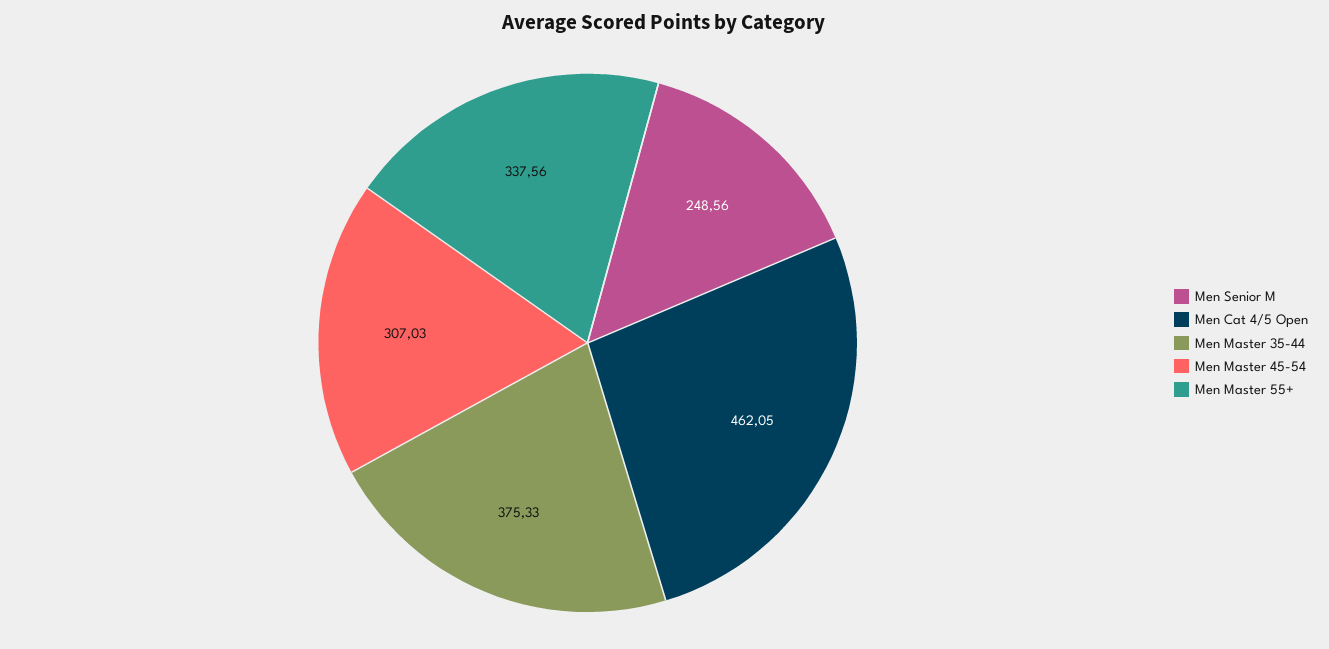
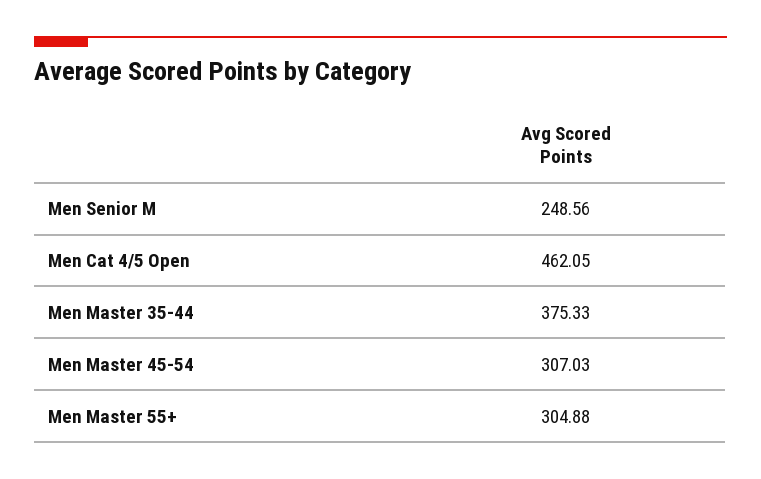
Men Master 55+: 337.56 -> 304.88

